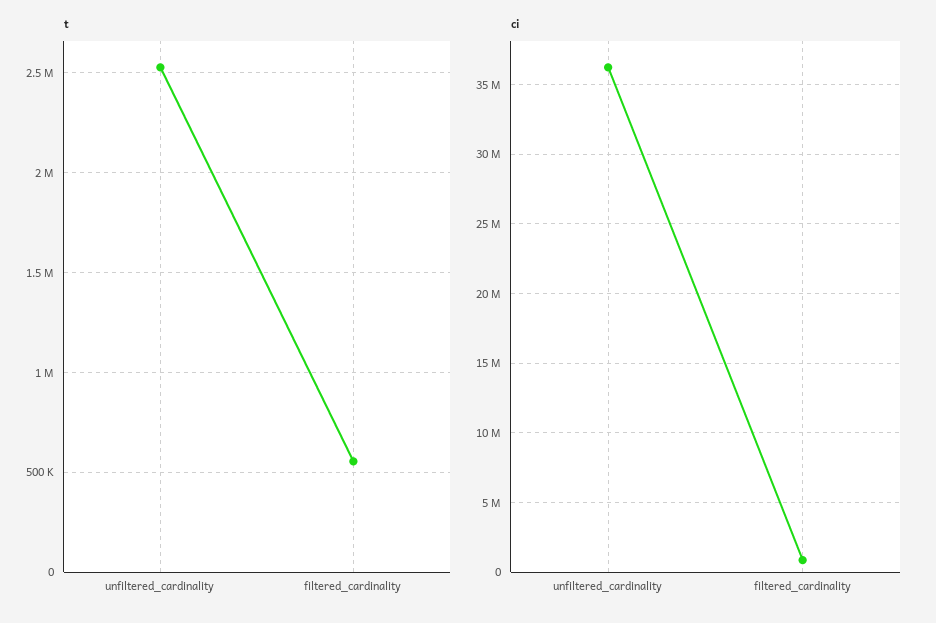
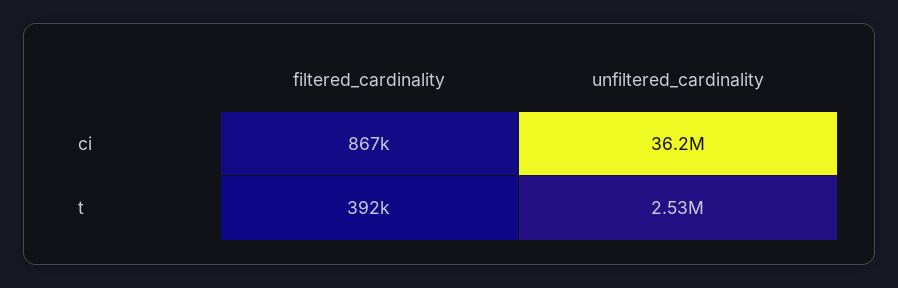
t, filtered_cardinality: 550000 -> 392000

